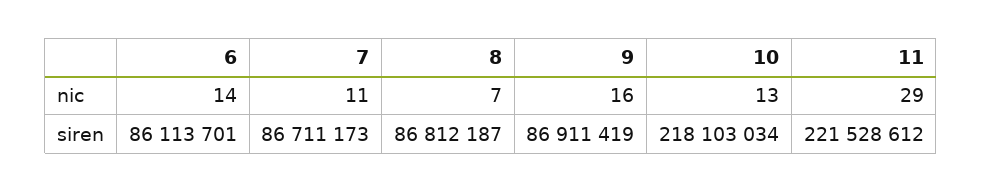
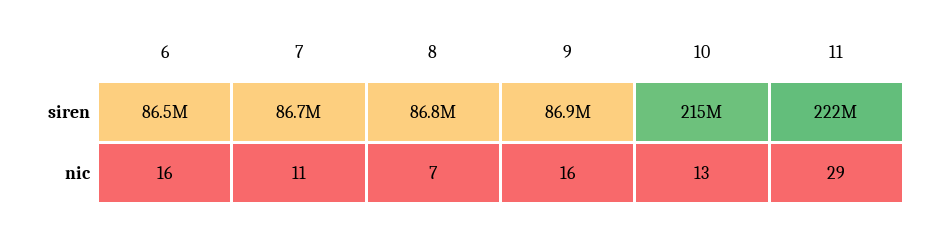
6, nic: 14 -> 16
6, siren: 86113701 -> 86500000
10, siren: 218103034 -> 215000000

